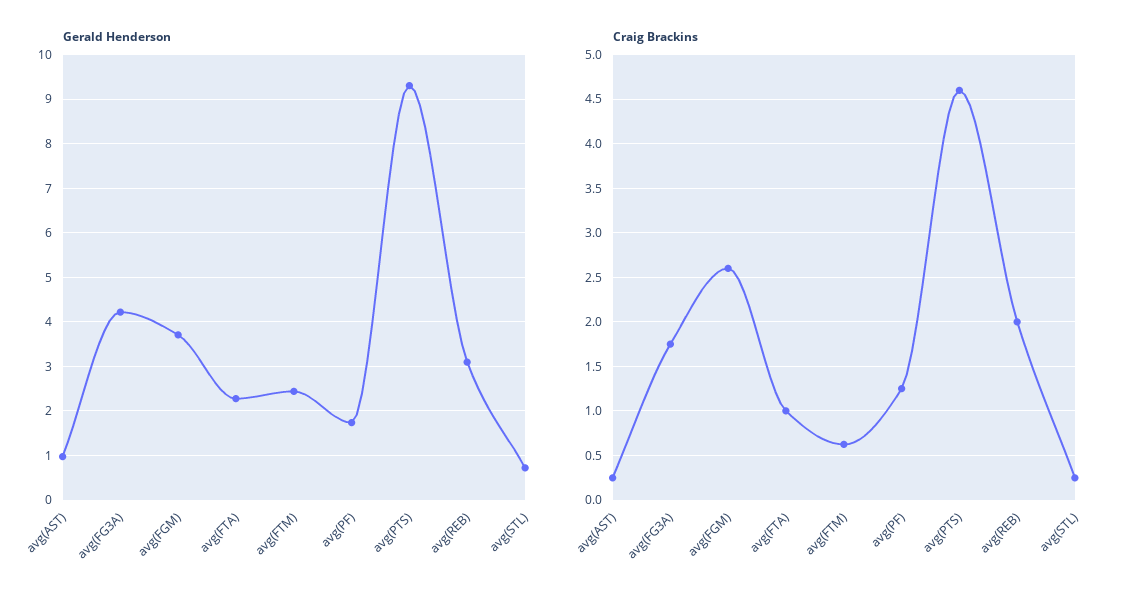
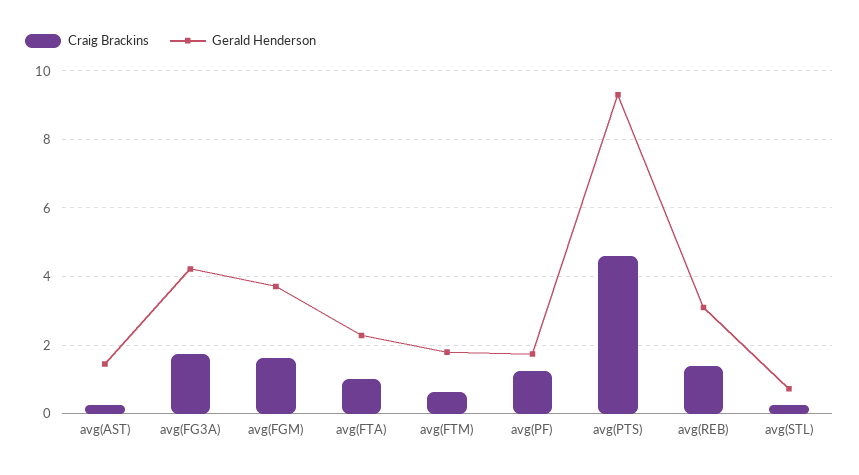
Gerald Henderson, avg(AST): 1 -> 1.4
Gerald Henderson, avg(FTM): 2.4 -> 1.8
Craig Brackins, avg(FGM): 2.6 -> 1.6
Craig Brackins, avg(REB): 2 -> 1.4

